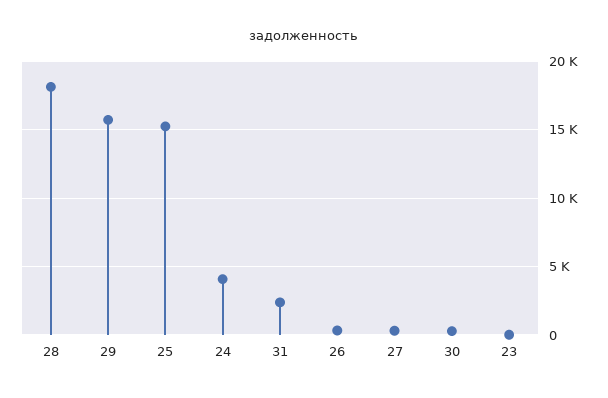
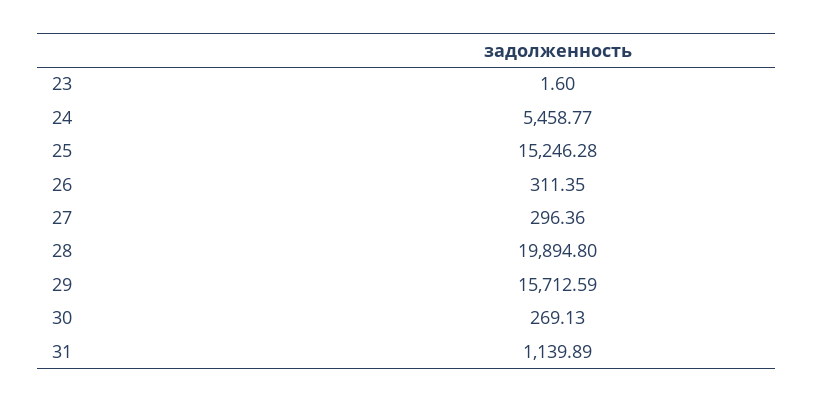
28: 18000 -> 19894.8
24: 4000 -> 5458.77
31: 2500 -> 1139.89

